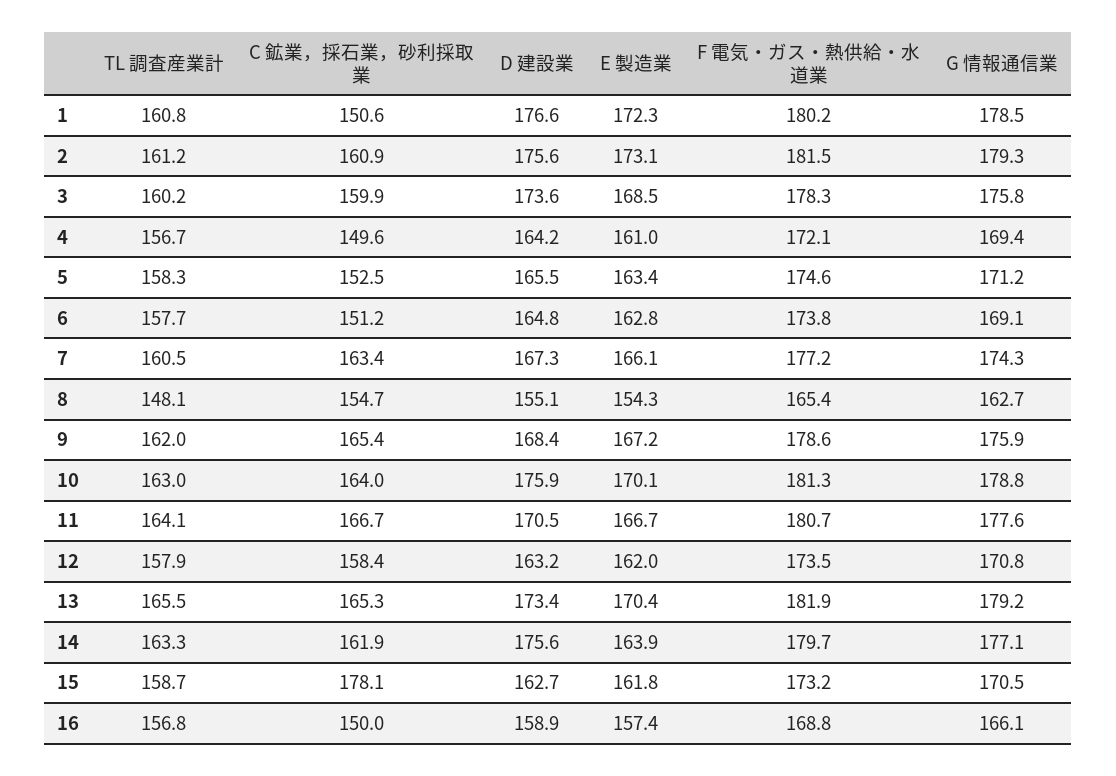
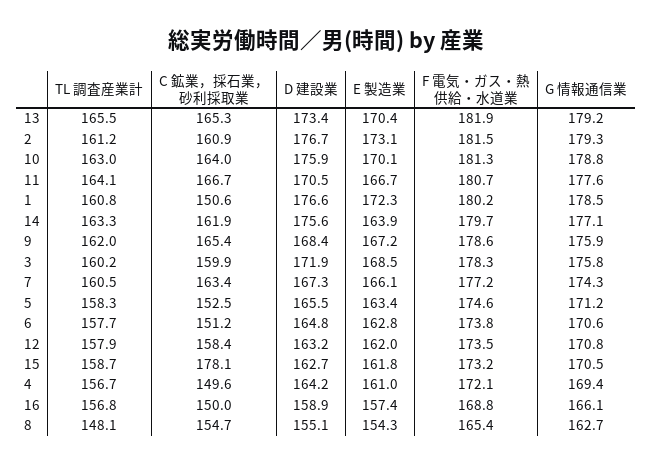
D 建設業, 2: 175.6 -> 176.7
D 建設業, 3: 173.6 -> 171.9
G 情報通信業, 6: 169.1 -> 170.6

